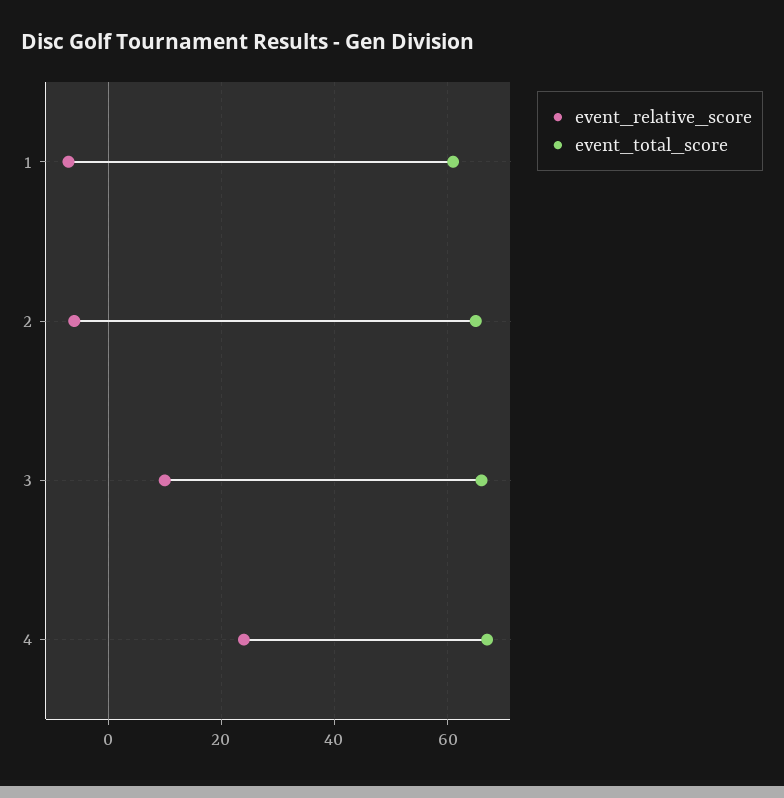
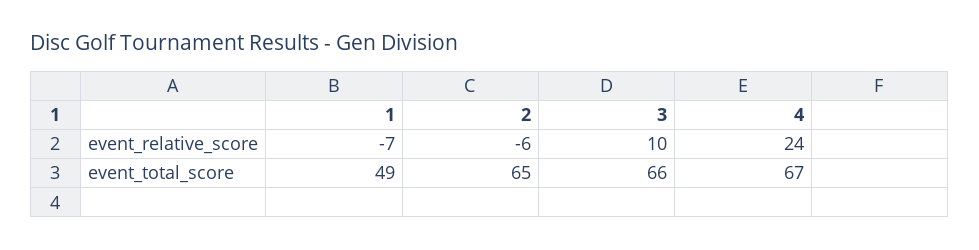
event_total_score, 1: 60 -> 49

